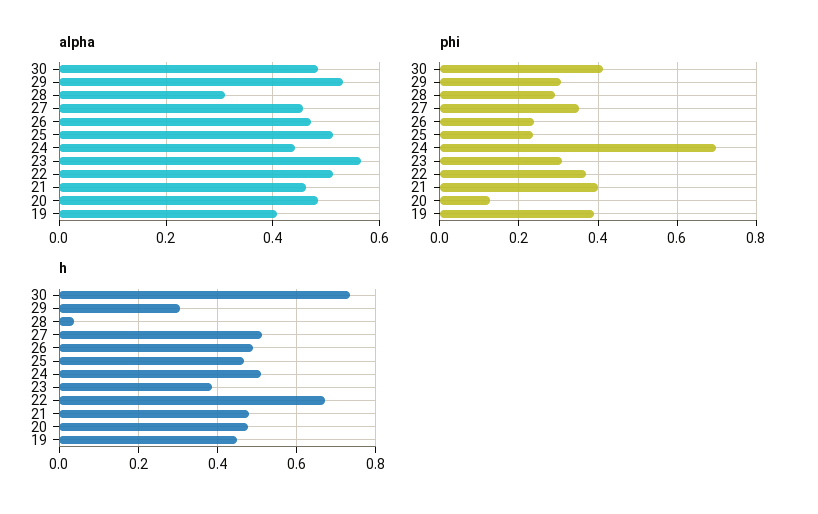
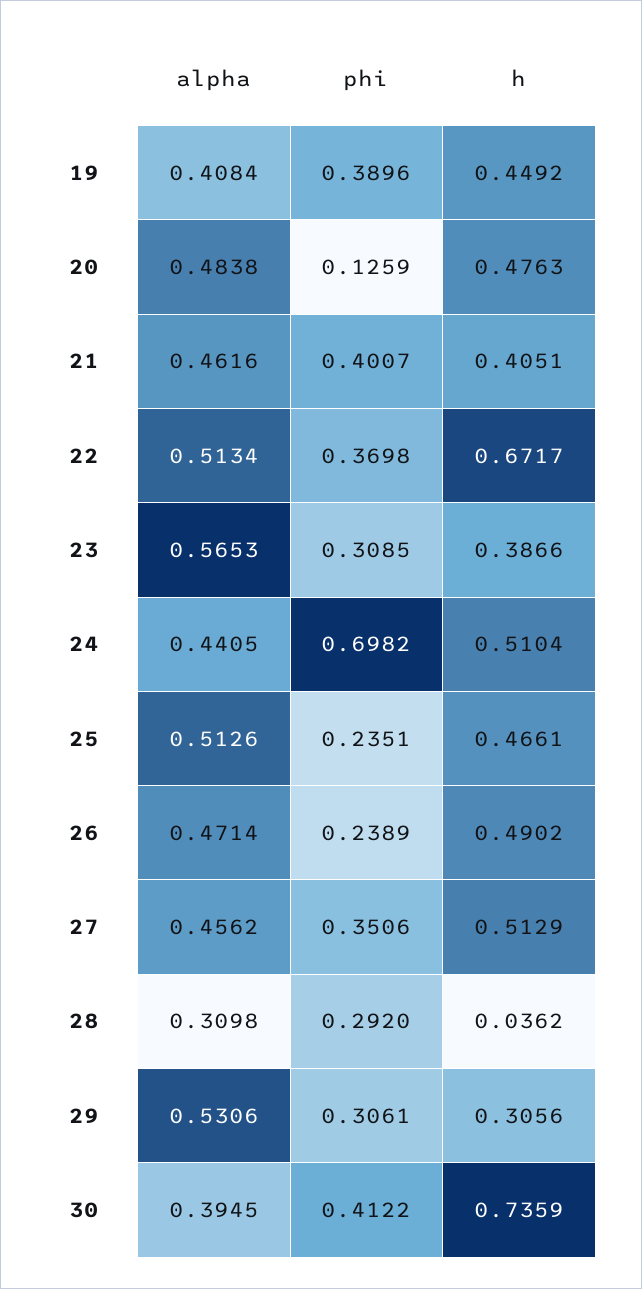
alpha, 30: 0.48 -> 0.3945
h, 21: 0.48 -> 0.4051

